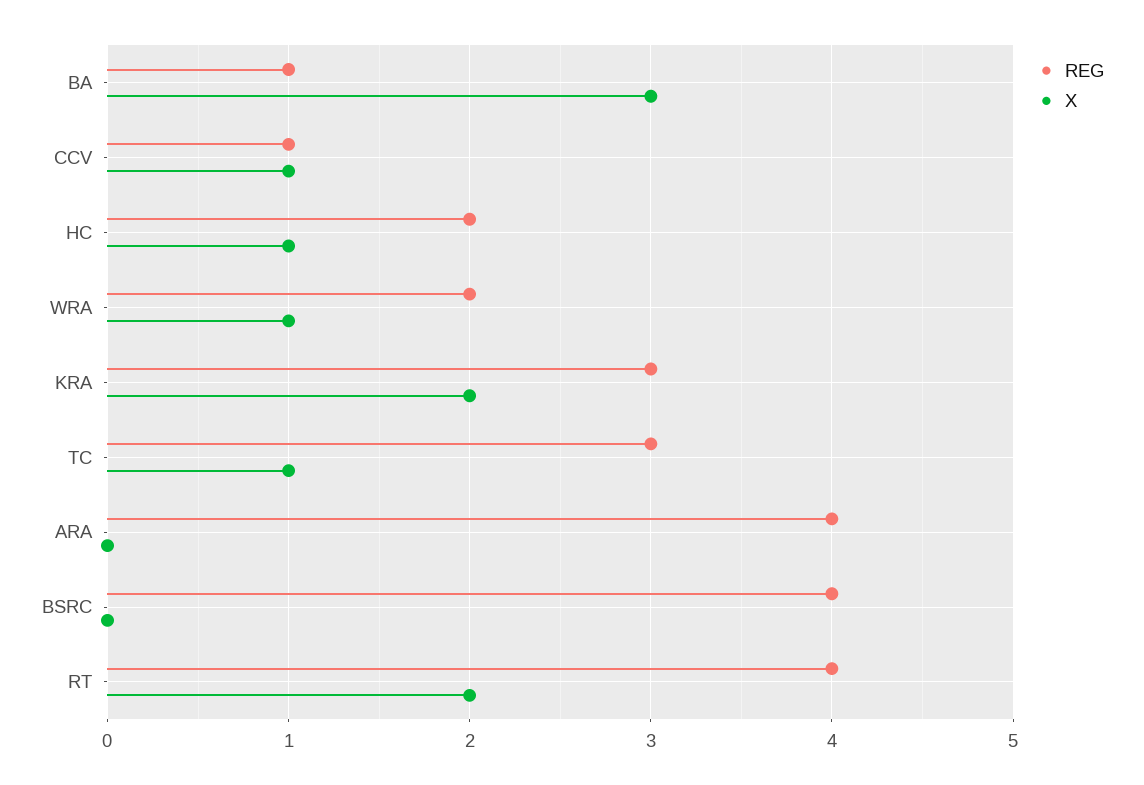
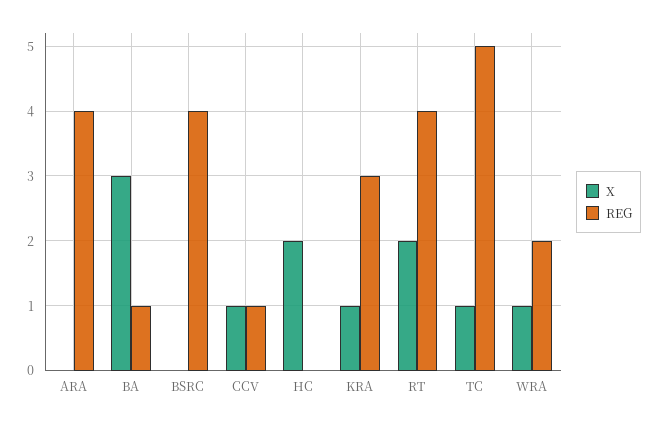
REG, HC: 2 -> 0
X, HC: 1 -> 2
X, KRA: 2 -> 1
REG, TC: 3 -> 5

